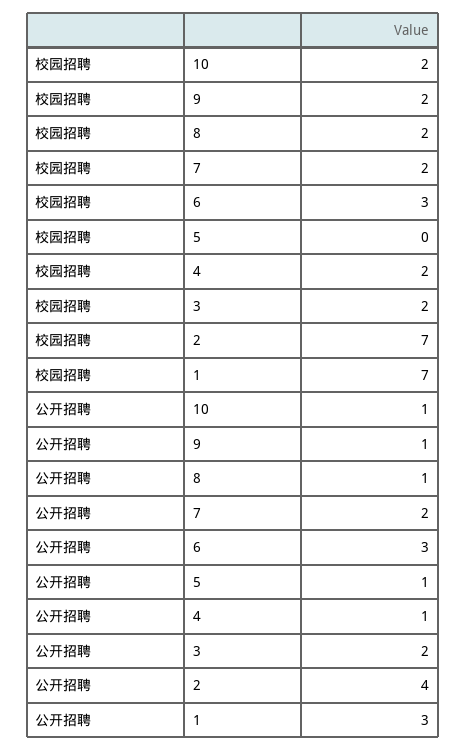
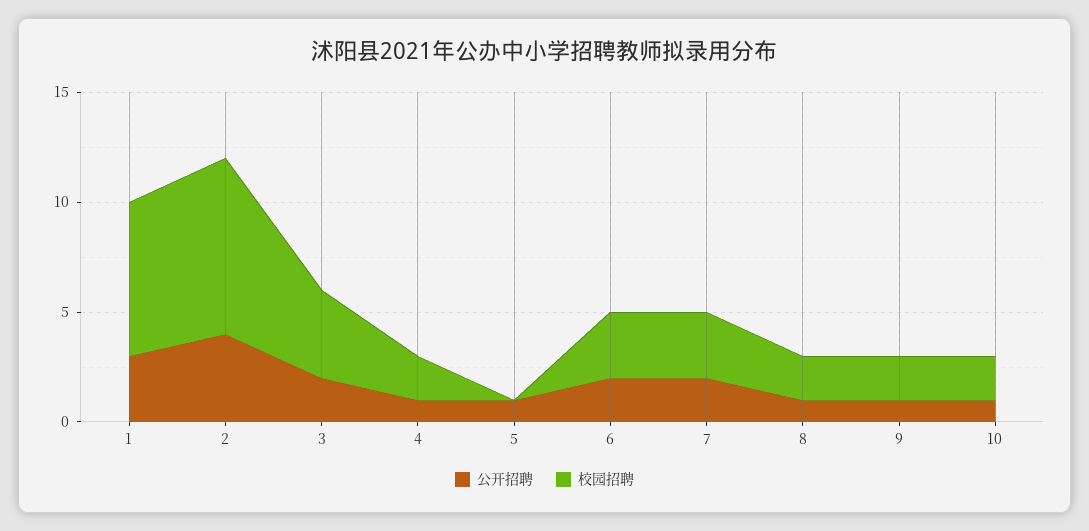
校园招聘, 7: 2 -> 3
校园招聘, 3: 2 -> 4
校园招聘, 2: 7 -> 8
公开招聘, 6: 3 -> 2

